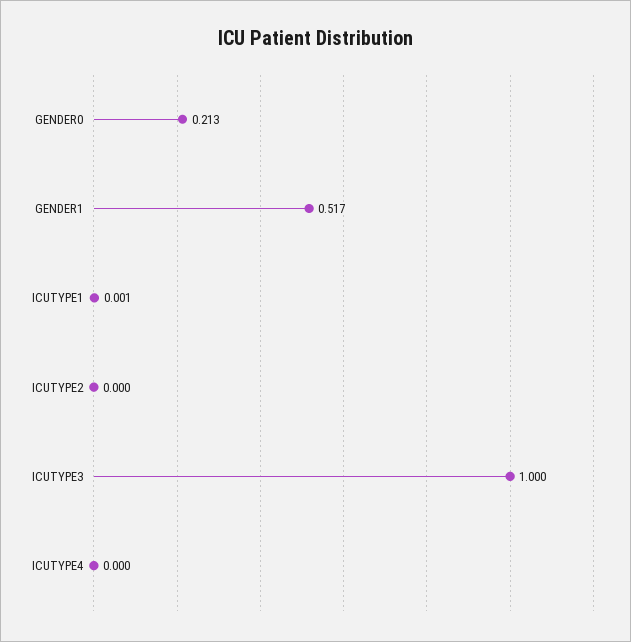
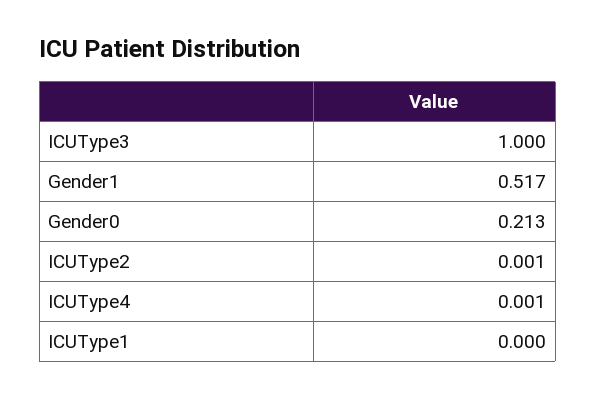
ICUTYPE1: 0.001 -> 0
ICUTYPE2: 0 -> 0.001
ICUTYPE4: 0 -> 0.001

